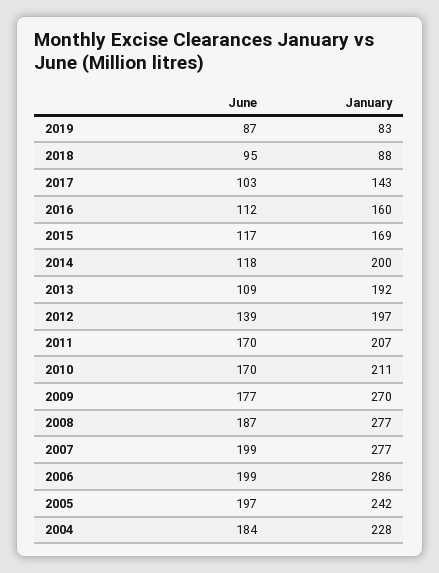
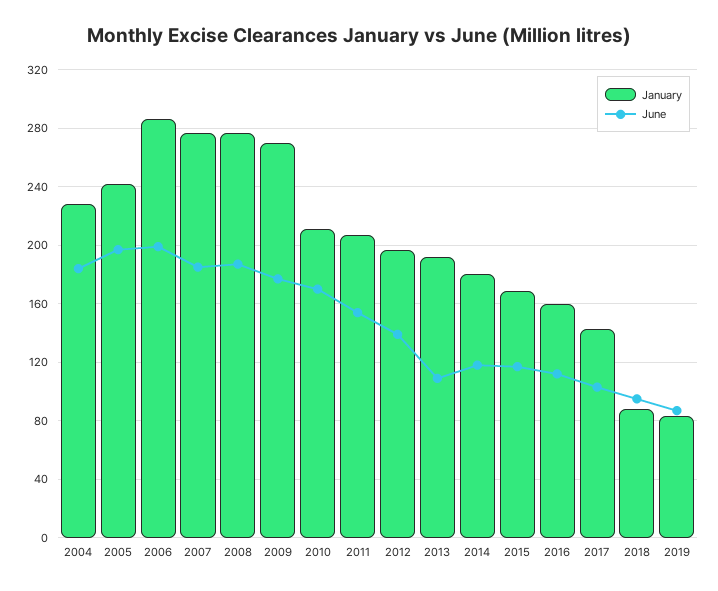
January, 2014: 200 -> 180
June, 2011: 170 -> 155
June, 2007: 199 -> 185

